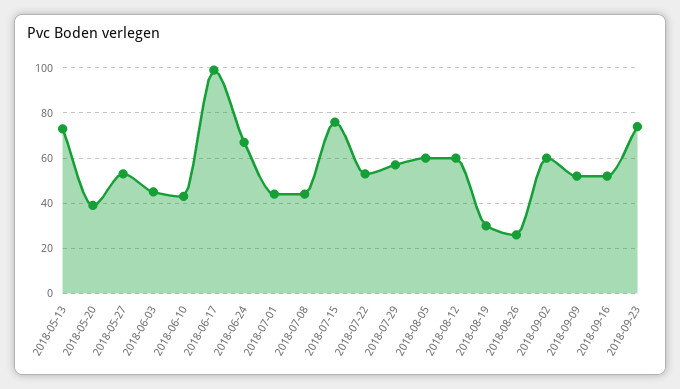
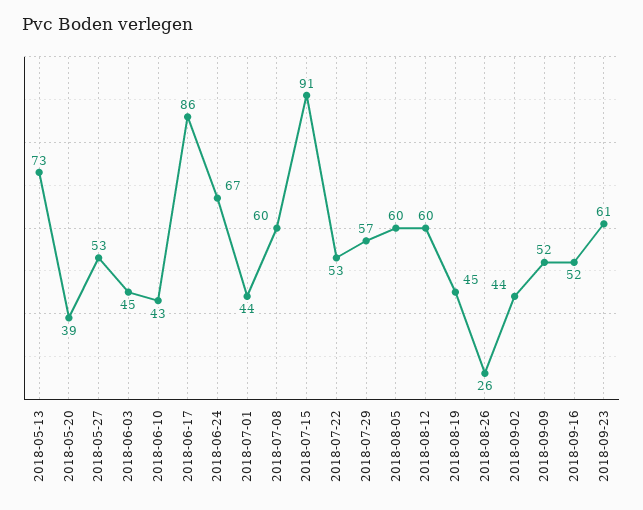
2018-06-17: 100 -> 86
2018-07-08: 45 -> 60
2018-07-15: 75 -> 91
2018-08-19: 30 -> 45
2018-09-02: 60 -> 44
2018-09-23: 75 -> 61

